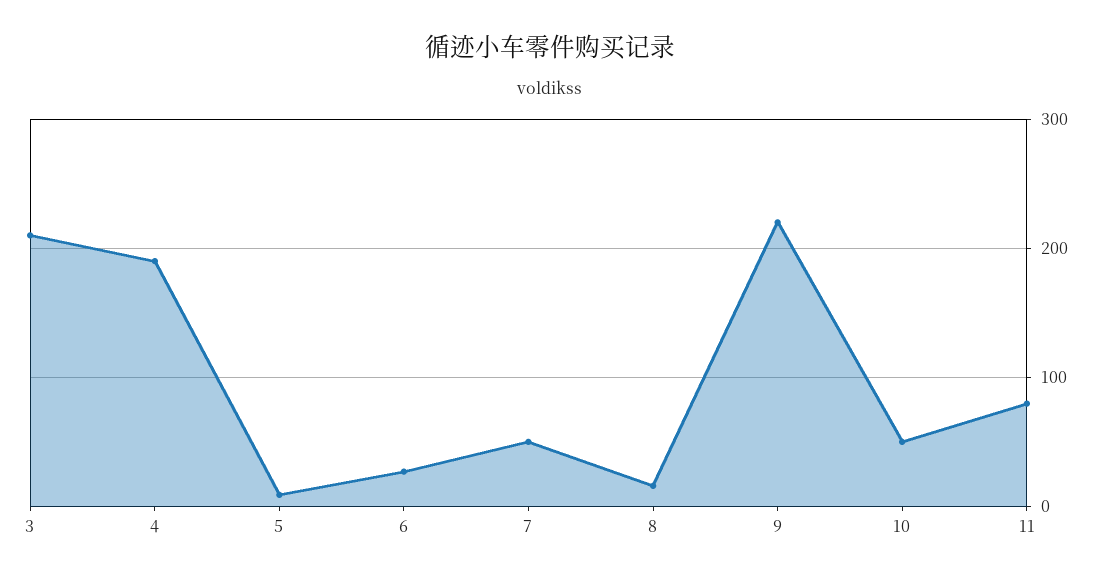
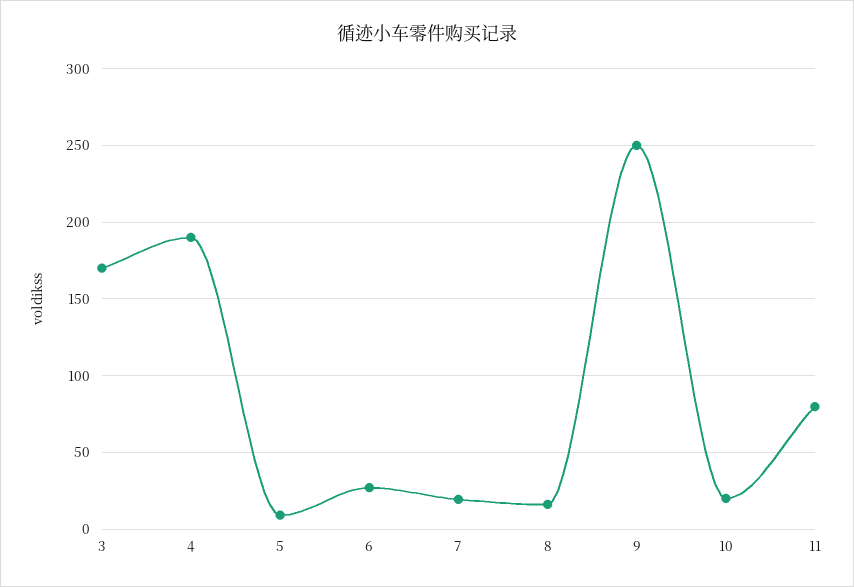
3: 210 -> 170
7: 50 -> 20
9: 220 -> 250
10: 50 -> 20

